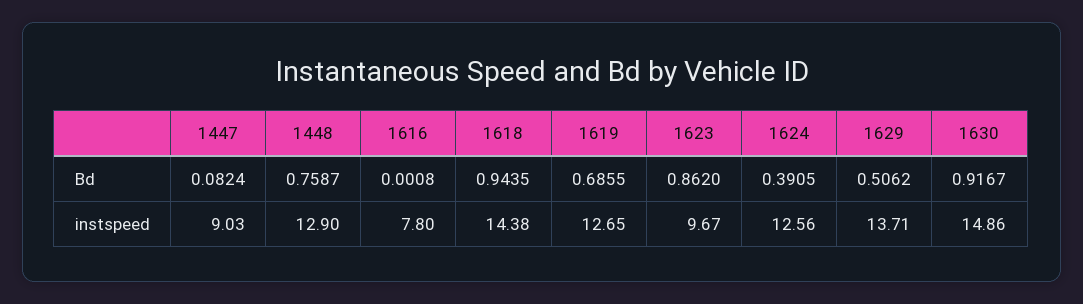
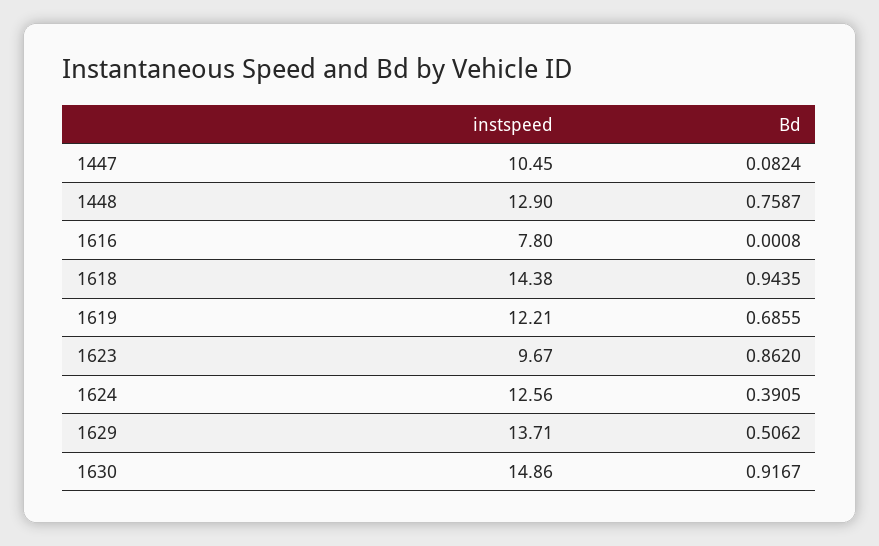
1447, instspeed: 9.03 -> 10.45
1619, instspeed: 12.65 -> 12.21

